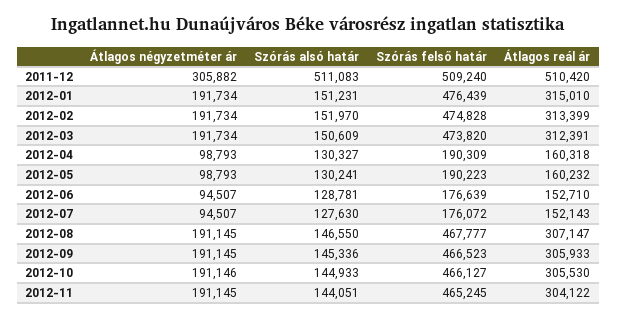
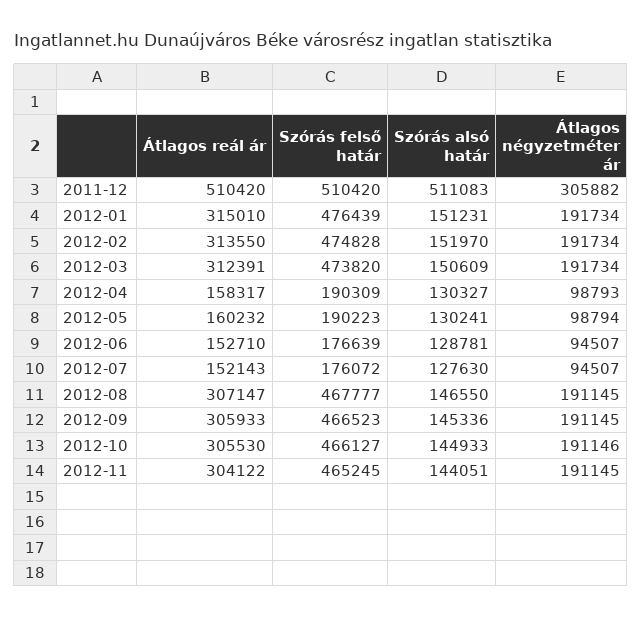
Szórás felső határ, 2011-12: 509240 -> 510420
Átlagos reál ár, 2012-02: 313399 -> 313550
Átlagos reál ár, 2012-04: 160318 -> 158317
Átlagos négyzetméter ár, 2012-05: 98793 -> 98794

